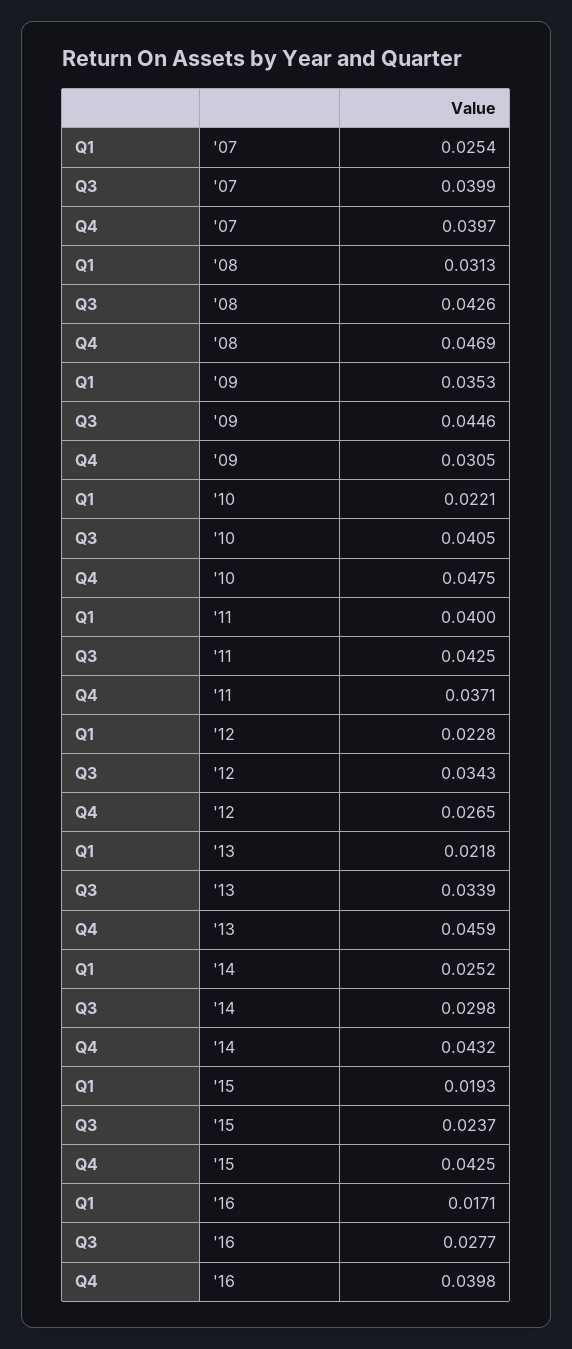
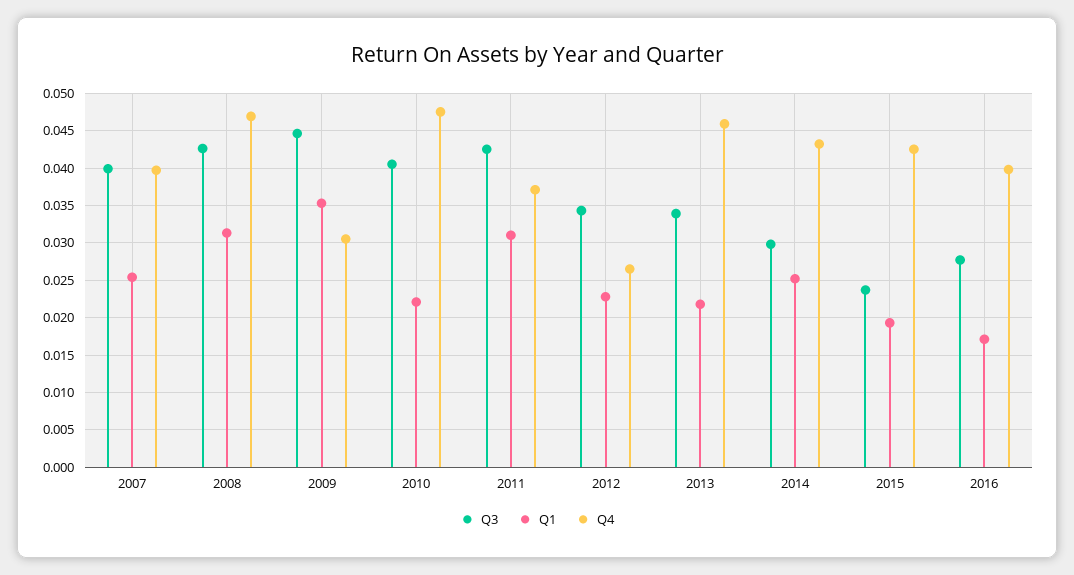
Q1, '11: 0.04 -> 0.031

